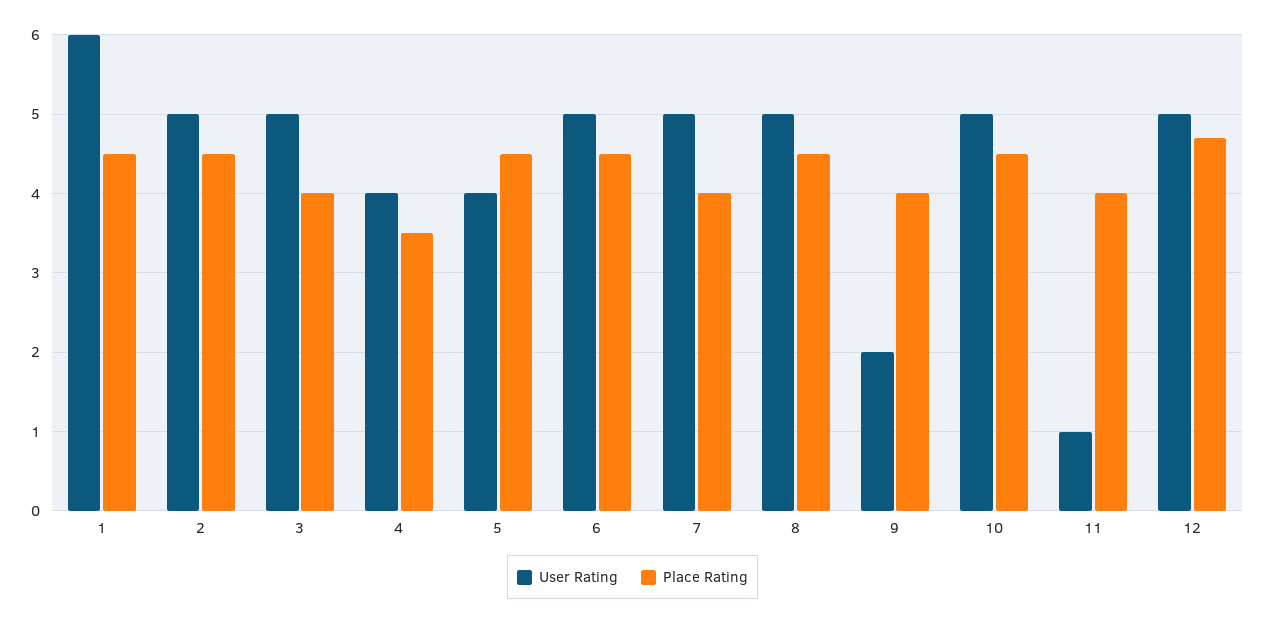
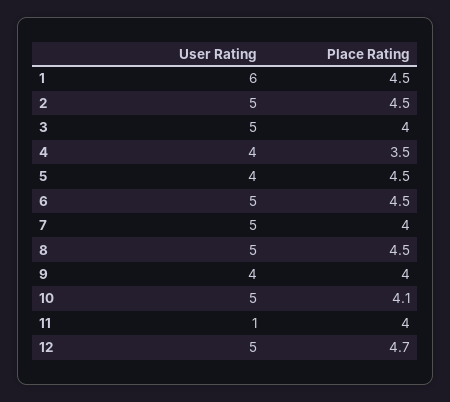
User Rating, 9: 2 -> 4
Place Rating, 10: 4.5 -> 4.1

